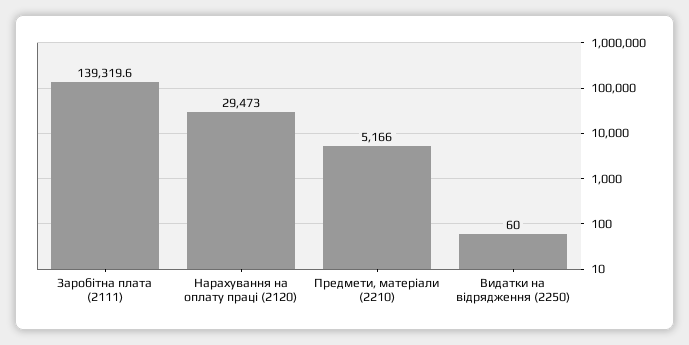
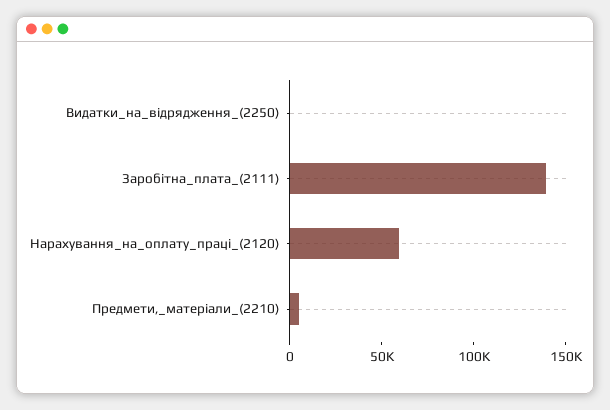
Нарахування на оплату праці (2120): 29473 -> 60000

